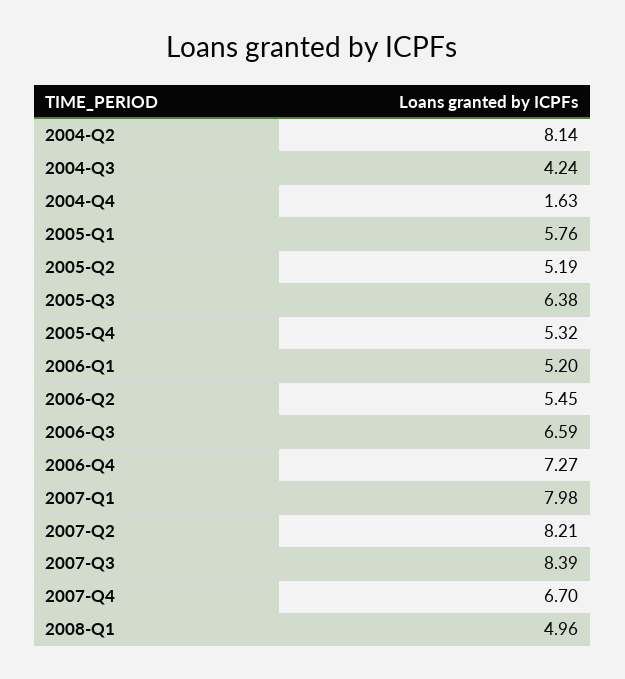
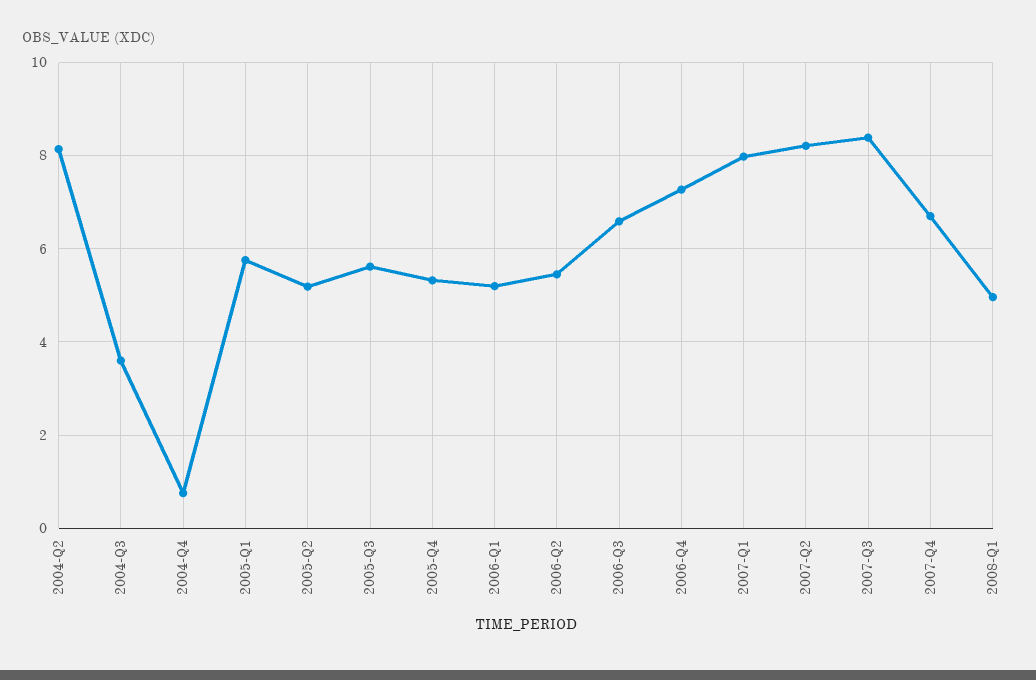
2004-Q3: 4.24 -> 3.6
2004-Q4: 1.63 -> 0.8
2005-Q3: 6.38 -> 5.6

